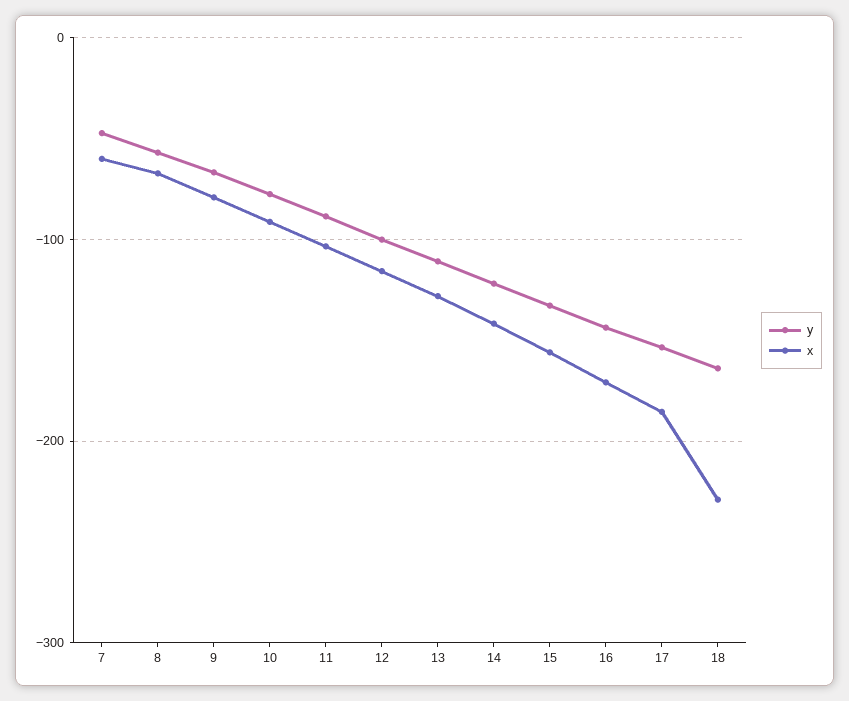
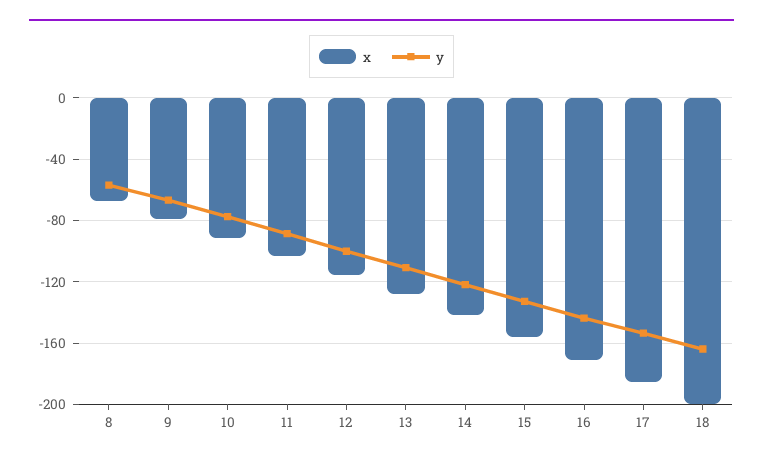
y, 7: -50 -> none
x, 7: -60 -> none
x, 18: -230 -> -200

